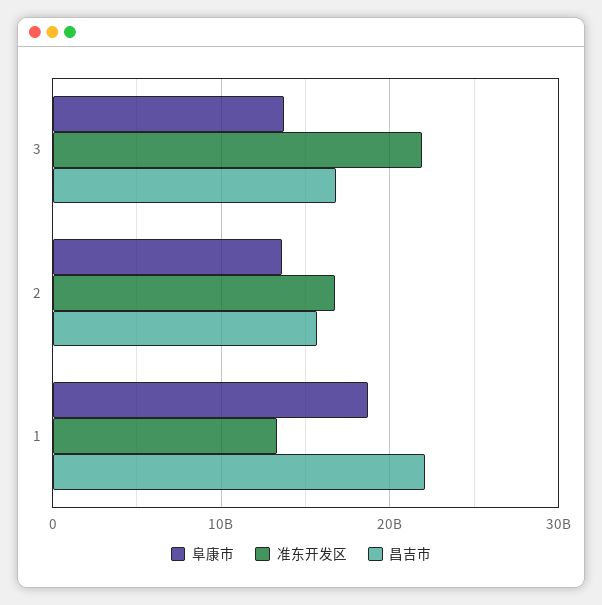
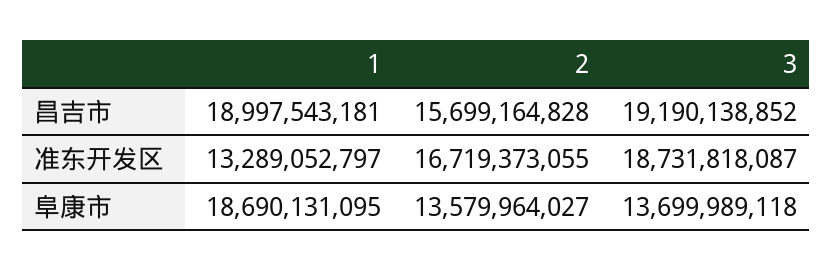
准东开发区, 3: 22000000000 -> 18731818087
昌吉市, 3: 17000000000 -> 19190138852
昌吉市, 1: 22000000000 -> 18997543181

